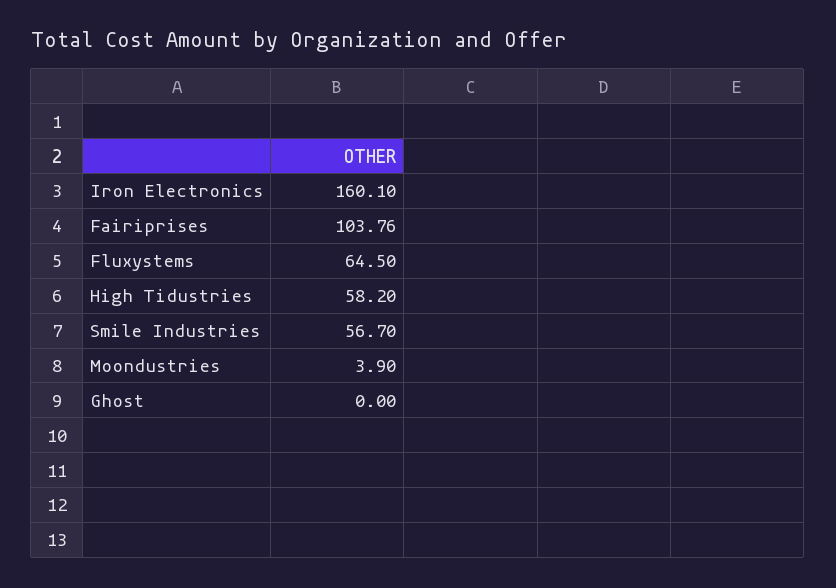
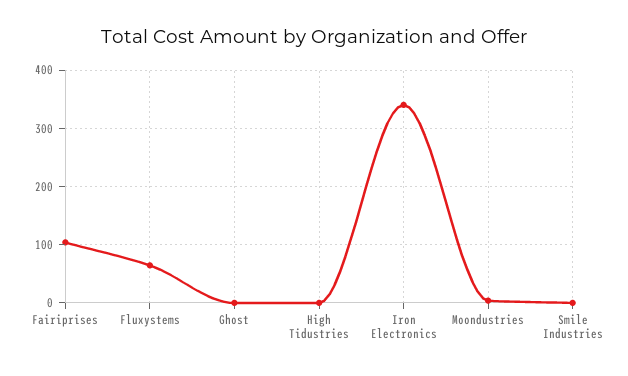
Iron Electronics: 160.1 -> 340
High Tidustries: 58.2 -> 0
Smile Industries: 56.7 -> 0

